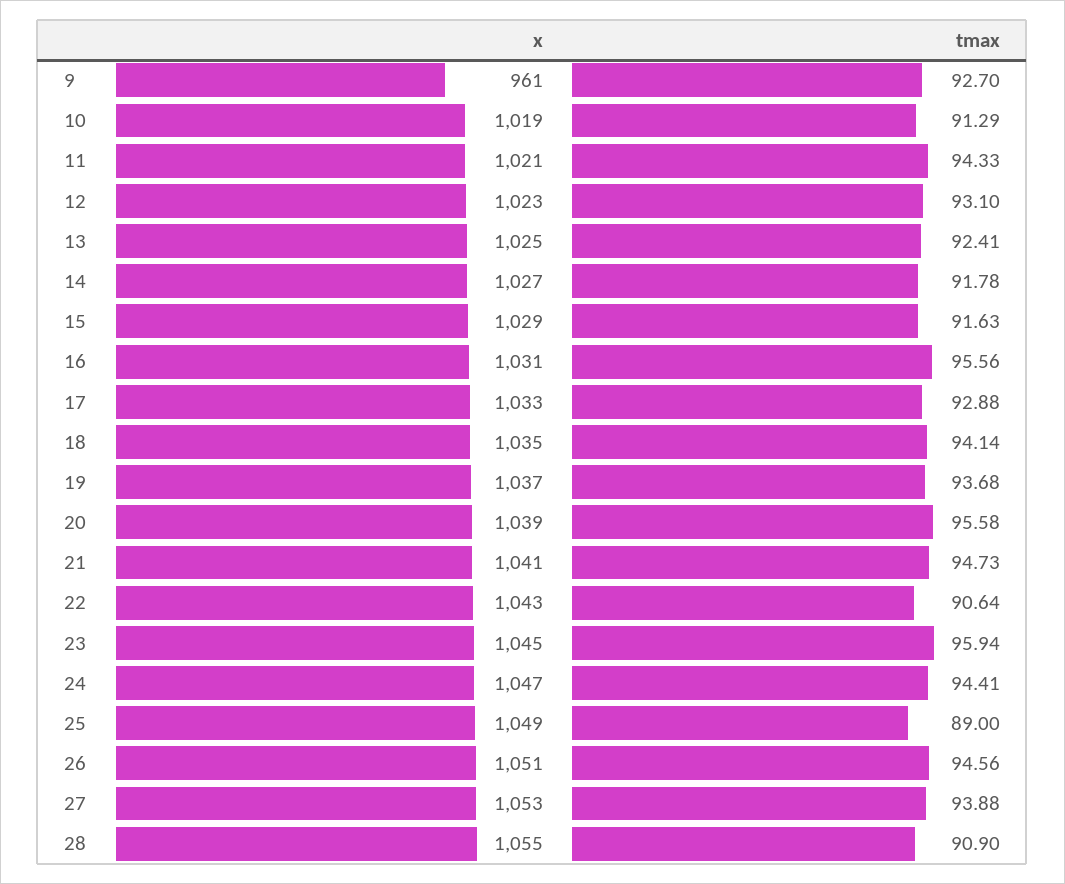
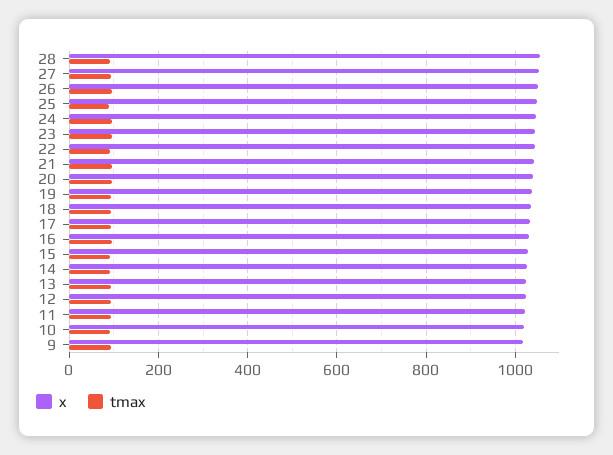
x, 9: 961 -> 1020

